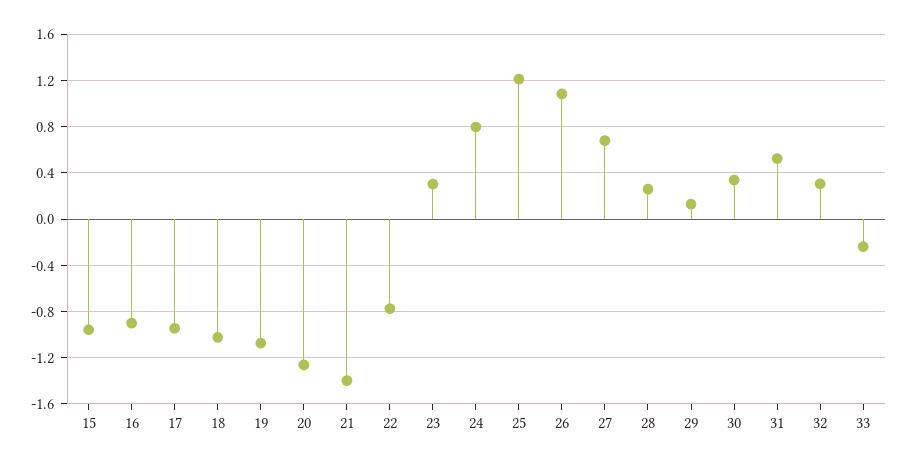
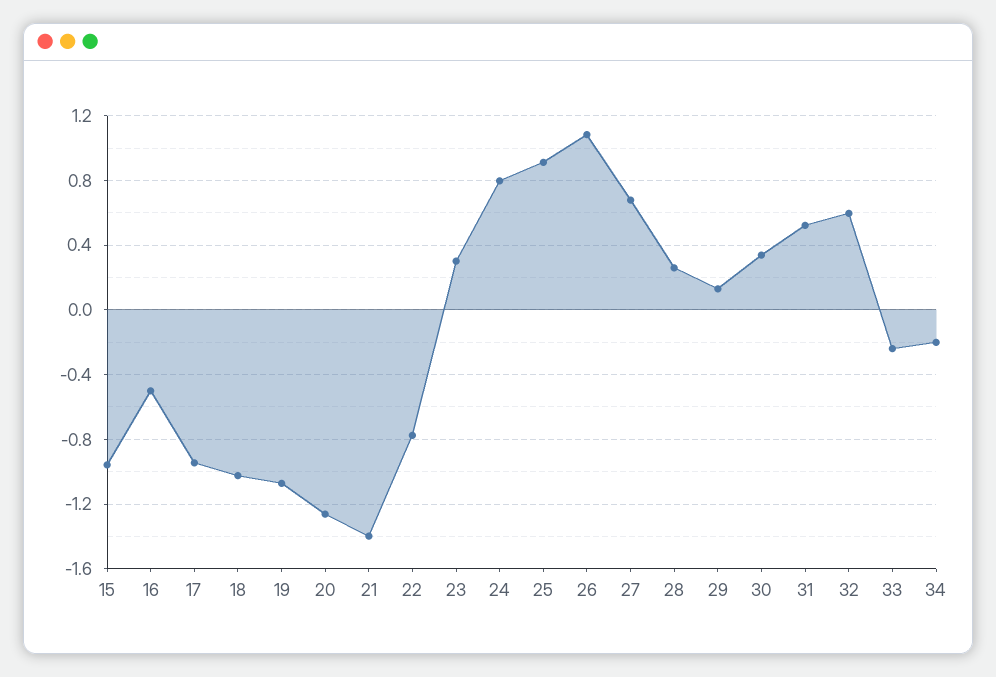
16: -0.9 -> -0.5
25: 1.2 -> 0.9
32: 0.3 -> 0.6
34: none -> -0.2

